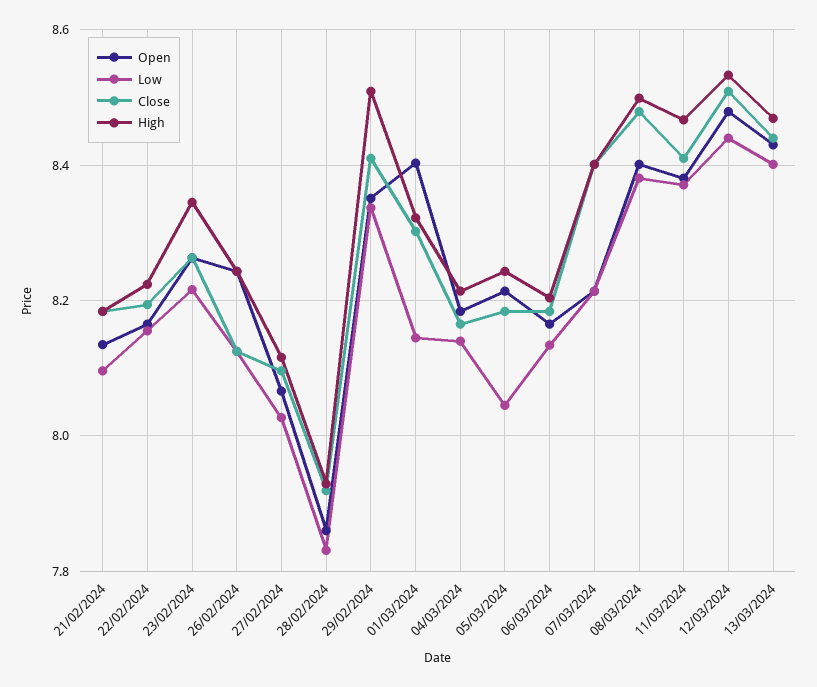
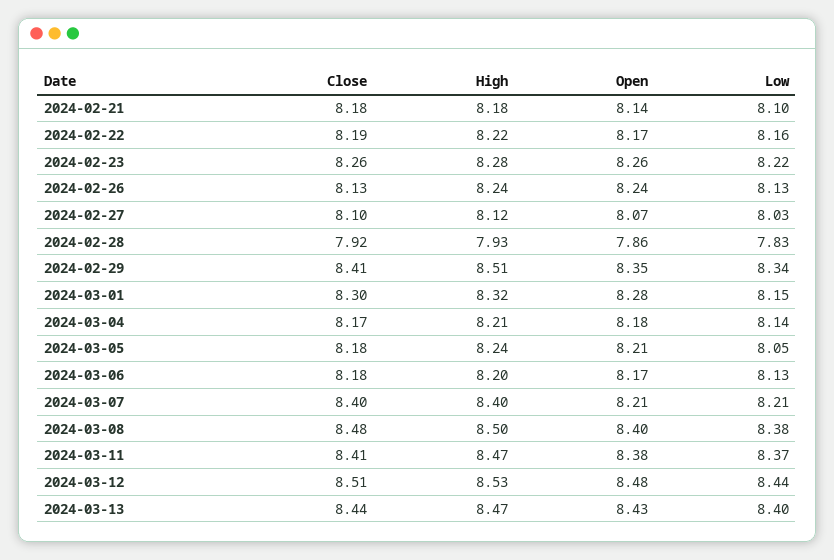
High, 23/02/2024: 8.34 -> 8.28
Open, 01/03/2024: 8.4 -> 8.28

